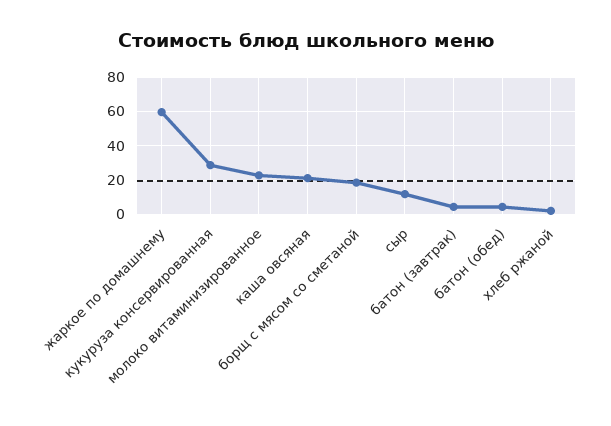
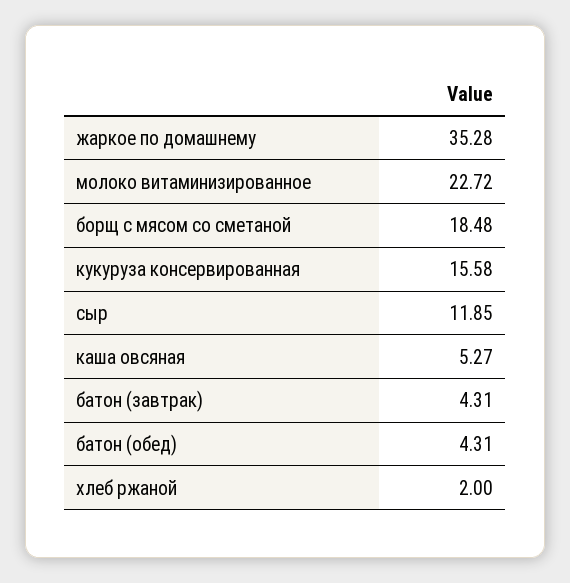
жаркое по домашнему: 60 -> 35.28
кукуруза консервированная: 30 -> 15.58
каша овсяная: 20 -> 5.27

